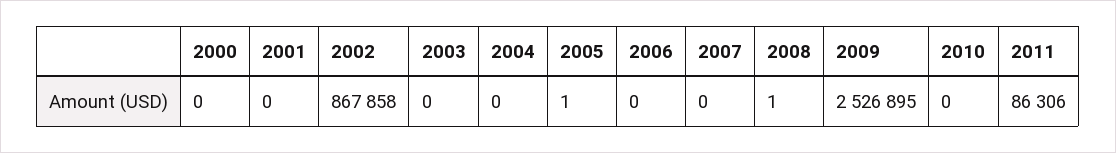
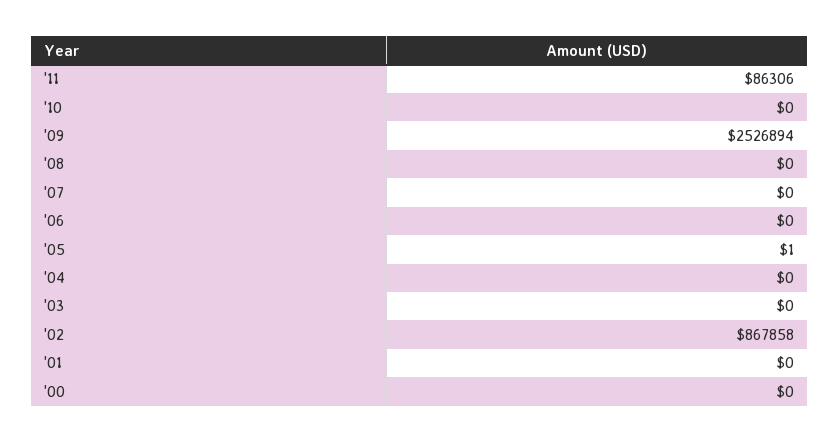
2008: 1 -> 0
2009: 2526895 -> 2526894

